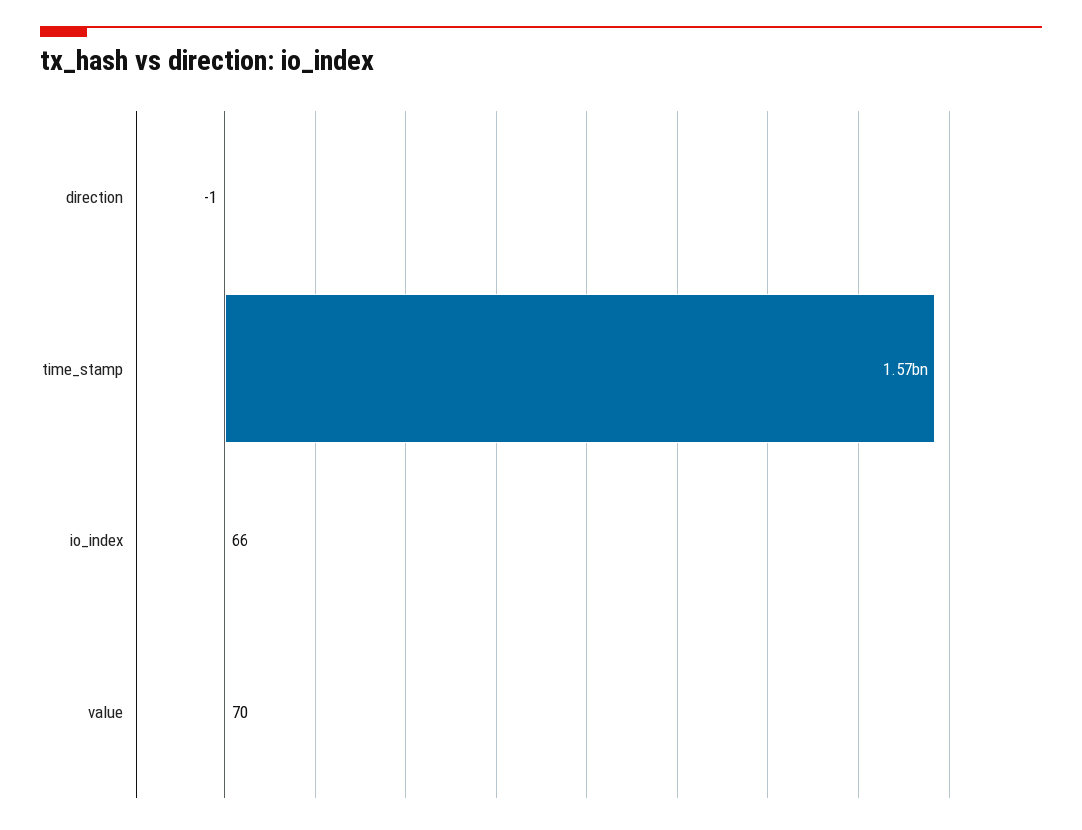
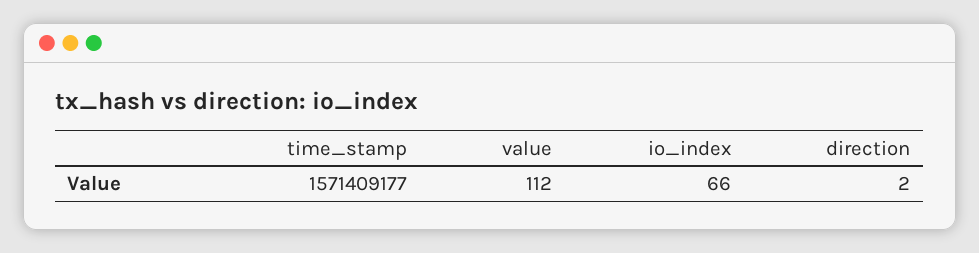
direction: -1 -> 2
value: 70 -> 112

